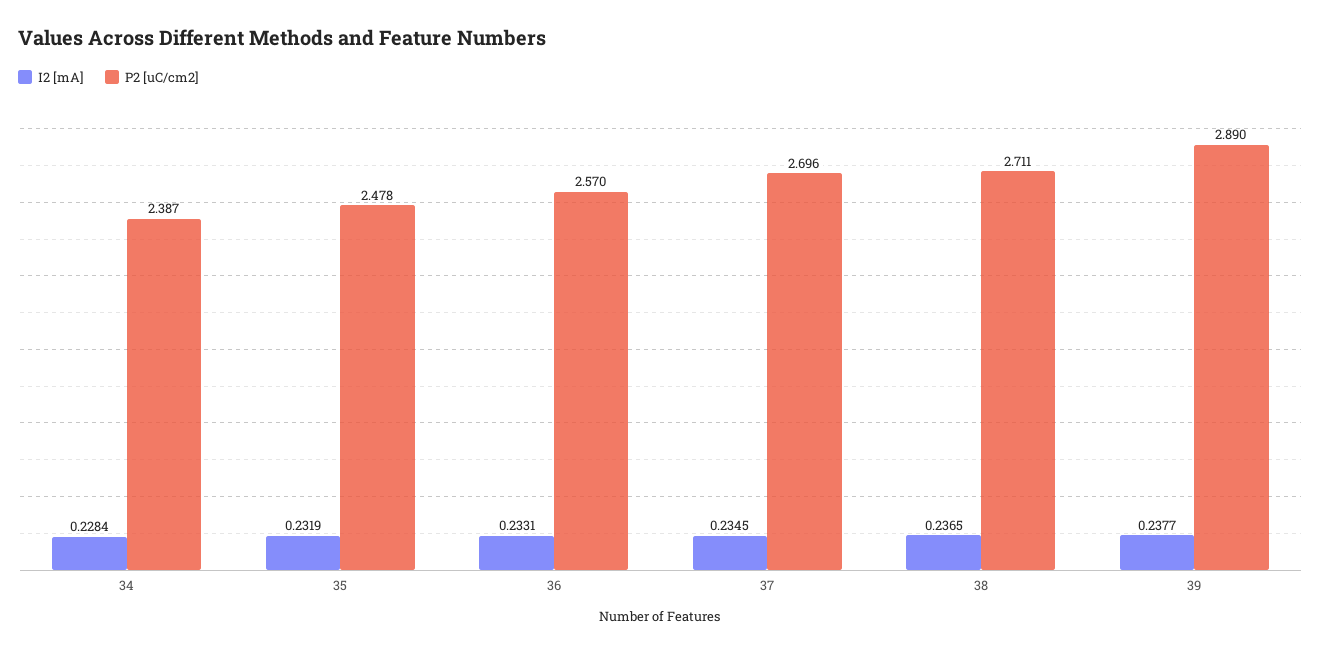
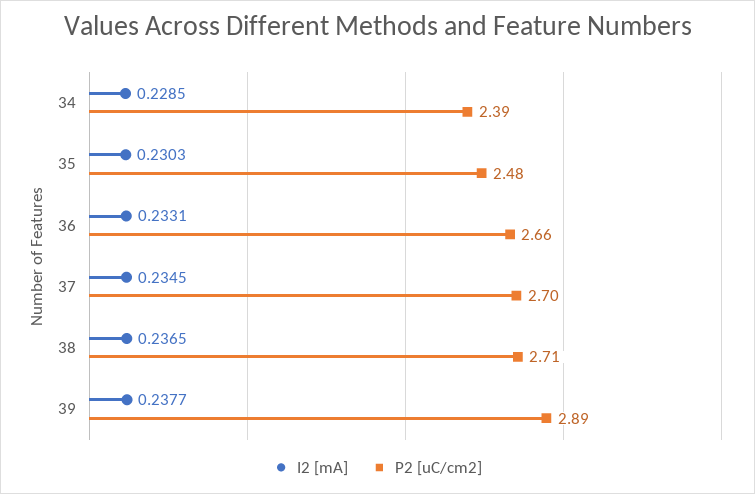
I2 [mA], 34: 0.2284 -> 0.2285
I2 [mA], 35: 0.2319 -> 0.2303
P2 [uC/cm2], 36: 2.57 -> 2.66

